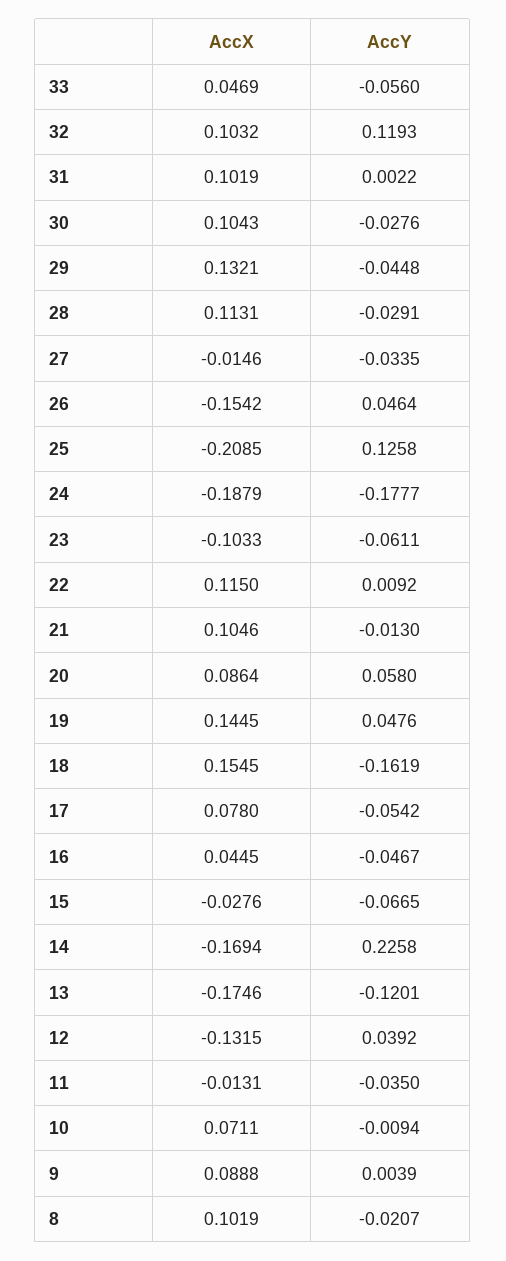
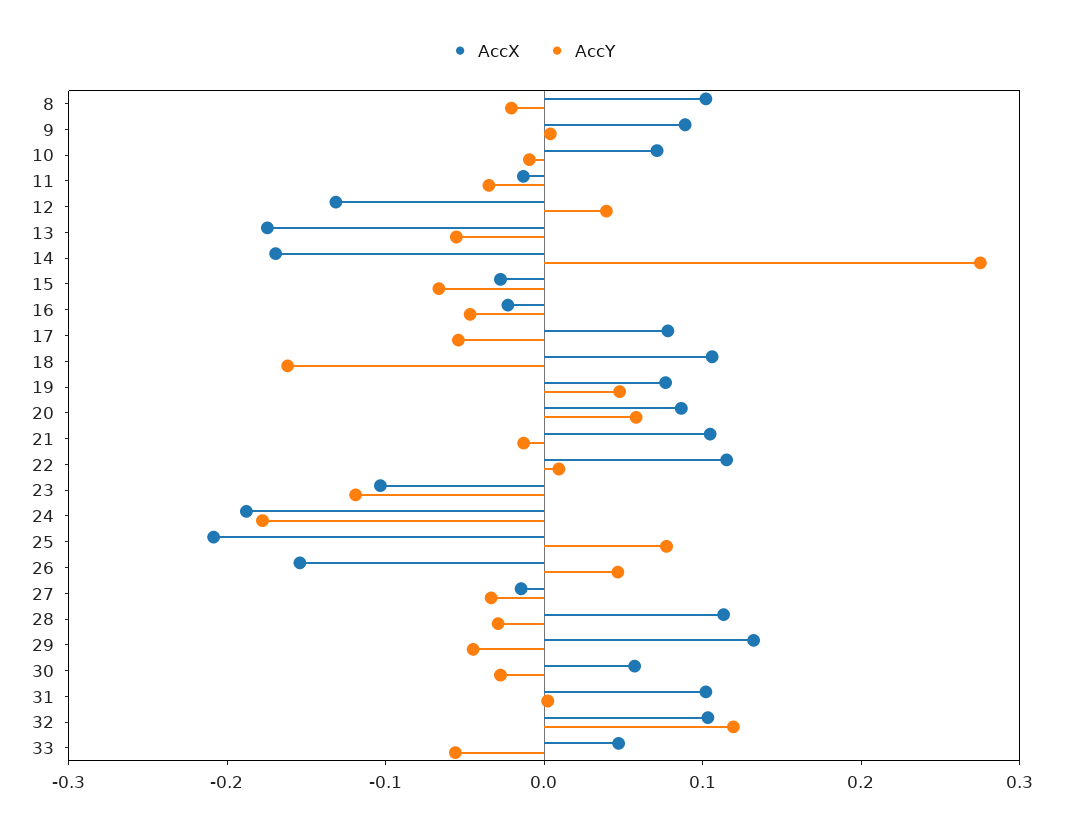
AccX, 30: 0.1043 -> 0.06
AccY, 25: 0.1258 -> 0.08
AccY, 23: -0.0611 -> -0.12
AccX, 19: 0.1445 -> 0.08
AccX, 18: 0.1545 -> 0.1
AccX, 16: 0.0445 -> -0.02
AccY, 14: 0.2258 -> 0.28
AccY, 13: -0.1201 -> -0.06

